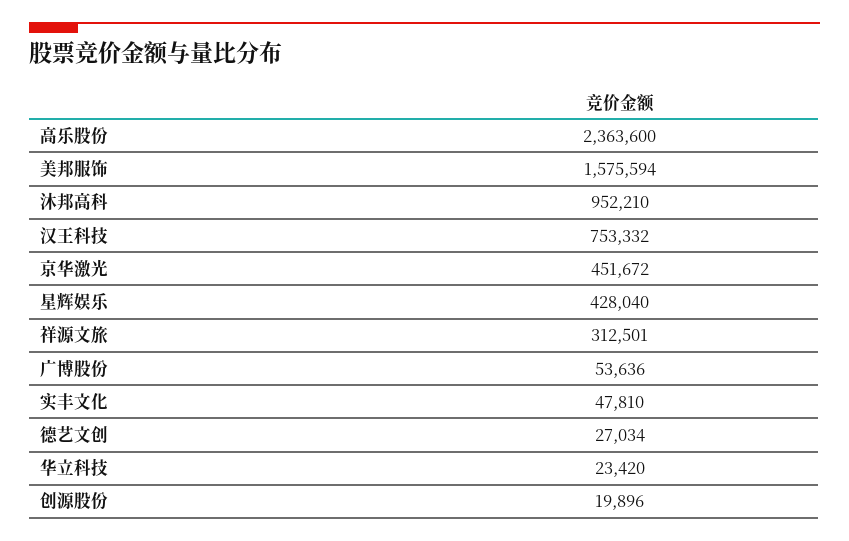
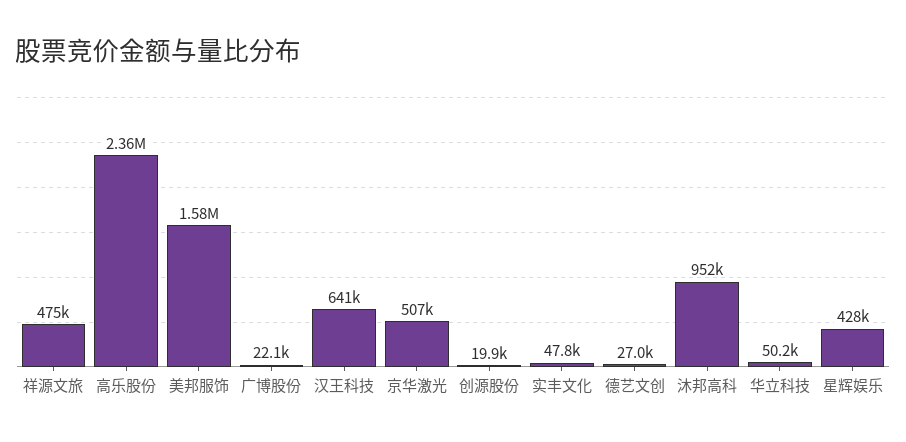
汉王科技: 753332 -> 641000
京华激光: 451672 -> 507000
祥源文旅: 312501 -> 475000
广博股份: 53636 -> 22100
华立科技: 23420 -> 50200

